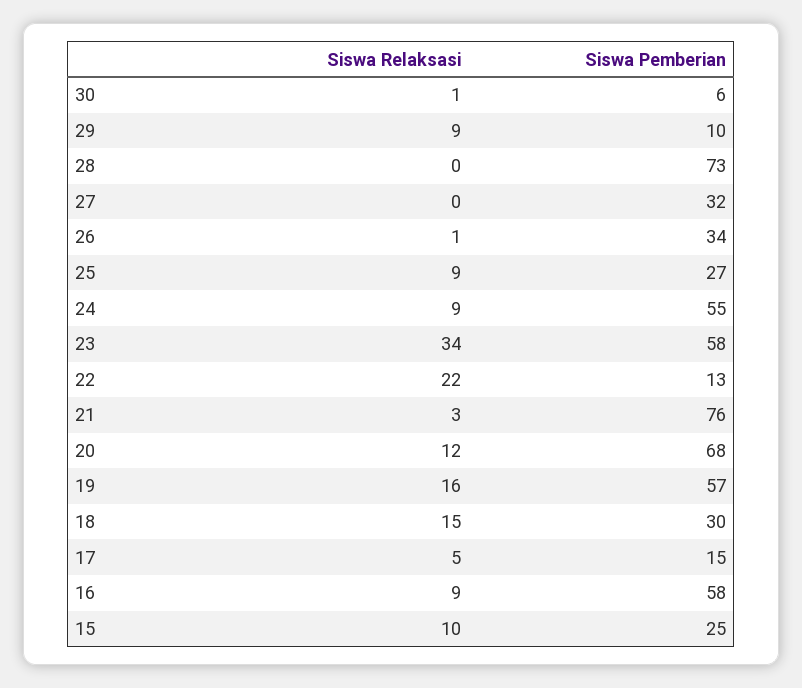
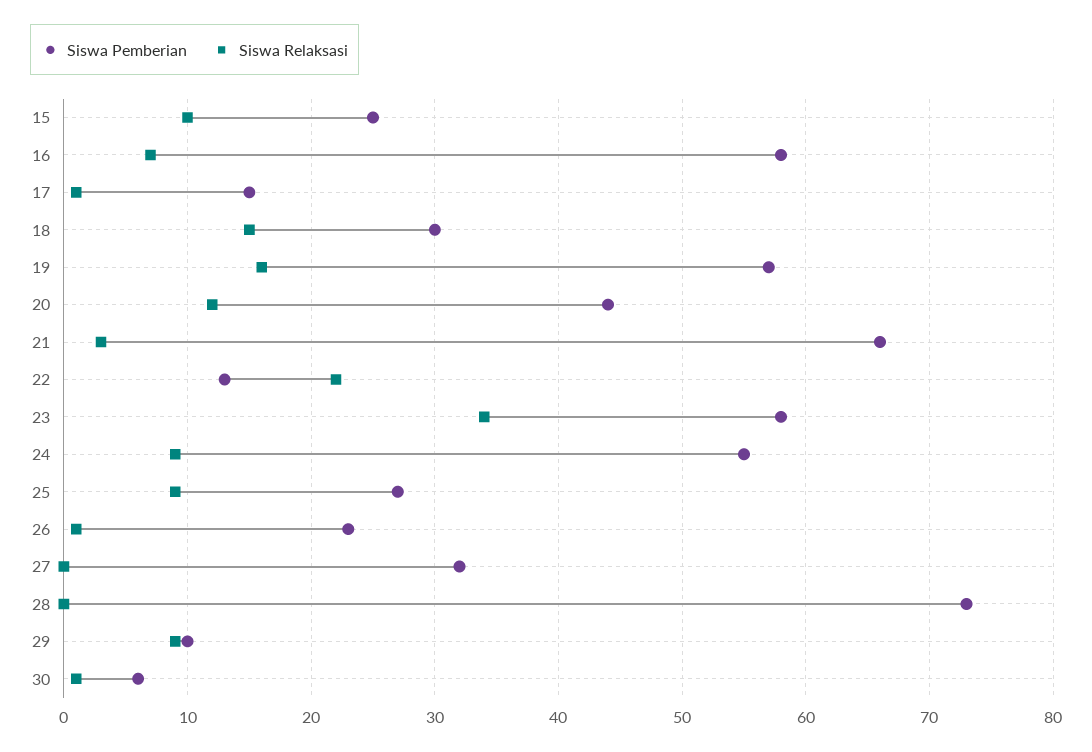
Siswa Pemberian, 26: 34 -> 23
Siswa Pemberian, 21: 76 -> 66
Siswa Pemberian, 20: 68 -> 44
Siswa Relaksasi, 17: 5 -> 1
Siswa Relaksasi, 16: 9 -> 7

